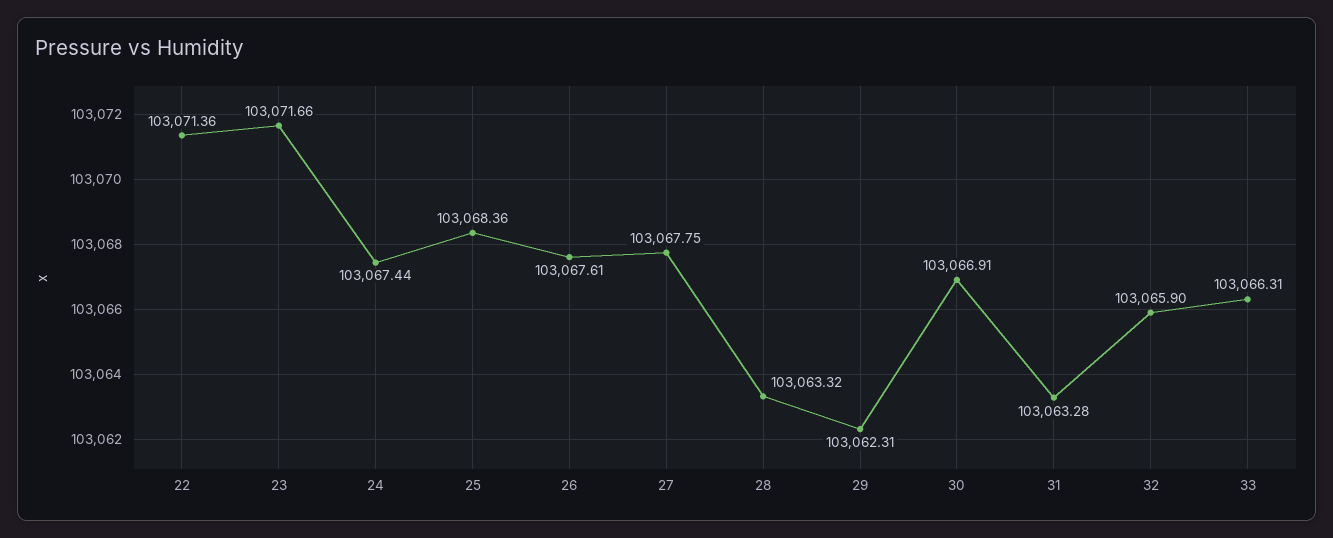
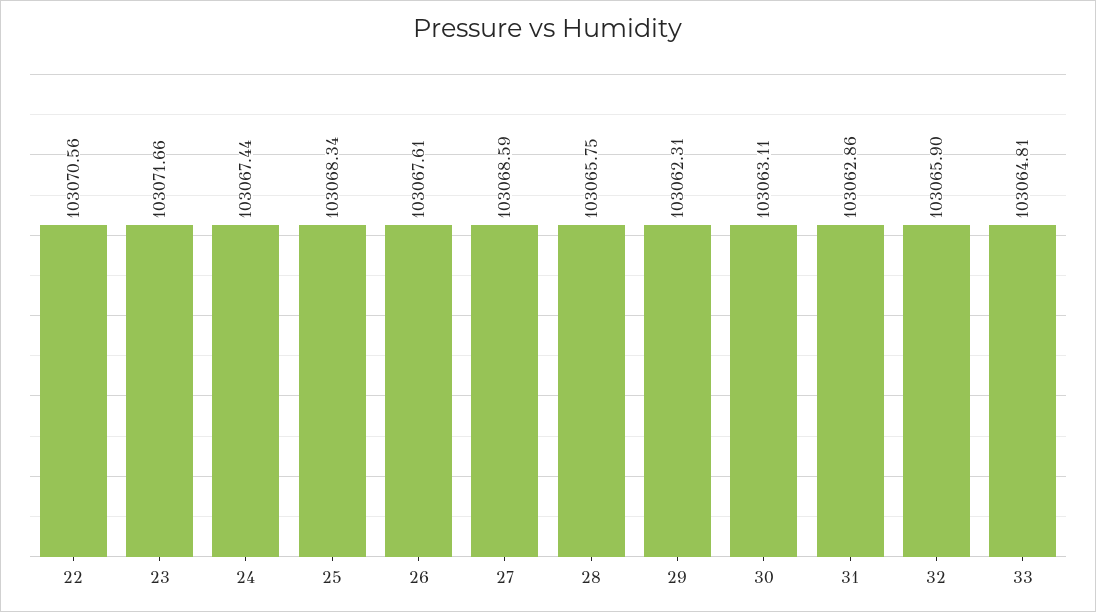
22: 103071.36 -> 103070.56
25: 103068.36 -> 103068.34
27: 103067.75 -> 103068.59
28: 103063.32 -> 103065.75
30: 103066.91 -> 103063.11
31: 103063.28 -> 103062.86
33: 103066.31 -> 103064.81

